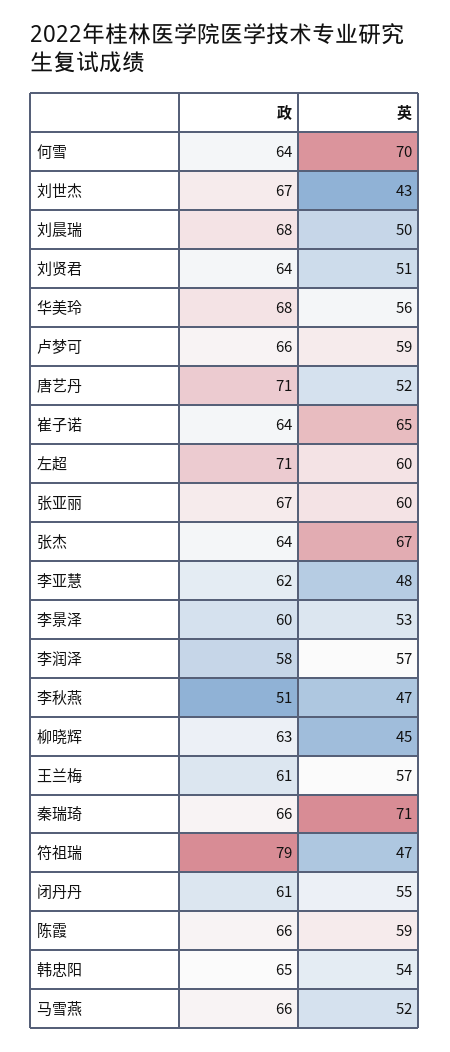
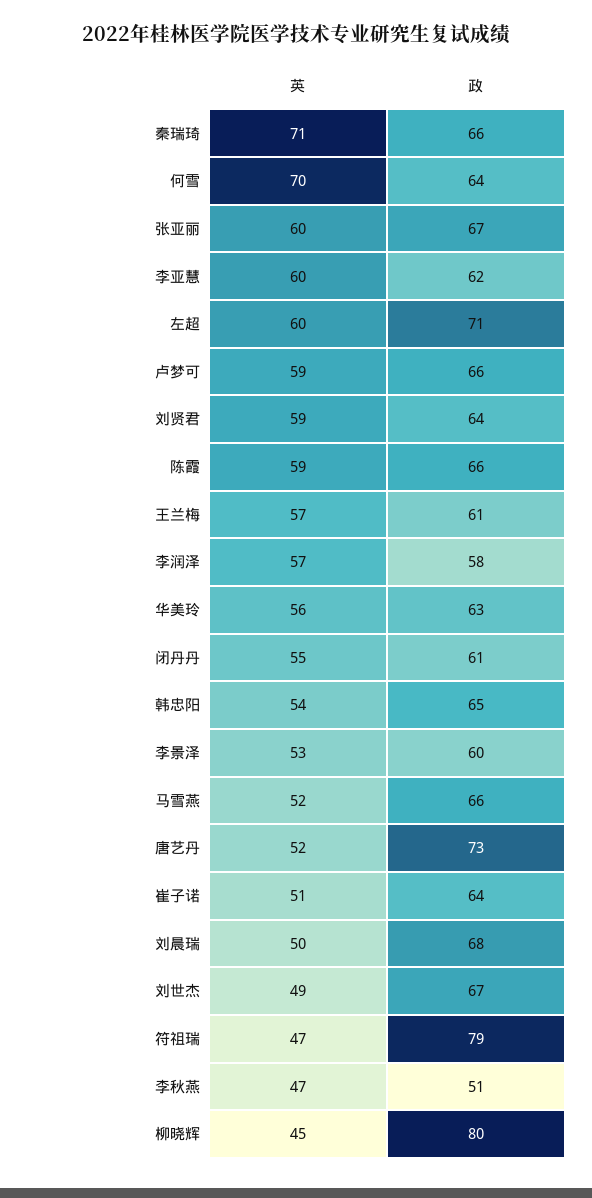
英, 刘世杰: 43 -> 49
英, 刘贤君: 51 -> 59
政, 华美玲: 68 -> 63
政, 唐艺丹: 71 -> 73
英, 崔子诺: 65 -> 51
政, 张杰: 64 -> none
英, 张杰: 67 -> none
英, 李亚慧: 48 -> 60
政, 柳晓辉: 63 -> 80

